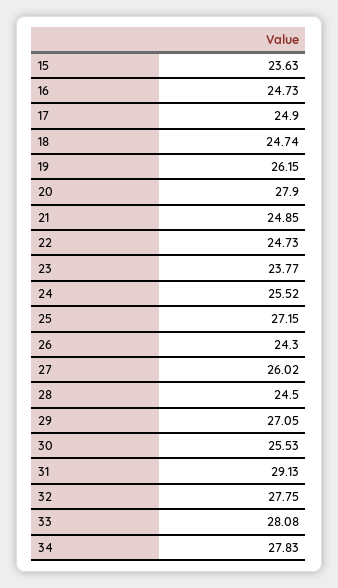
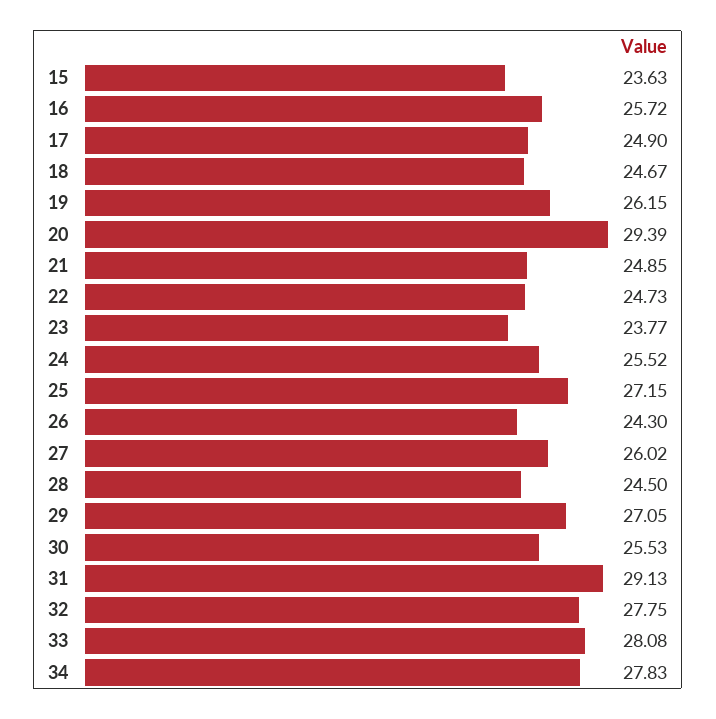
16: 24.73 -> 25.72
18: 24.74 -> 24.67
20: 27.9 -> 29.39

